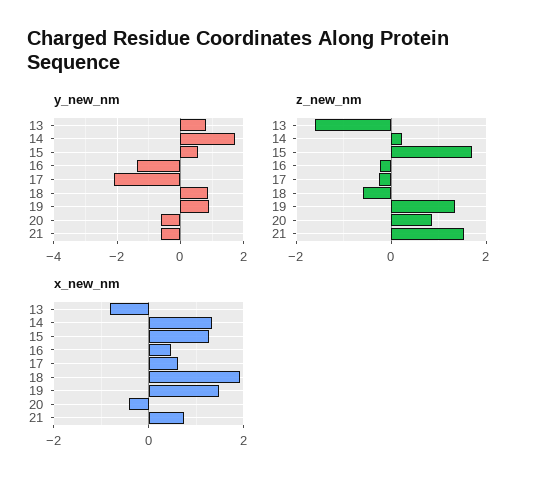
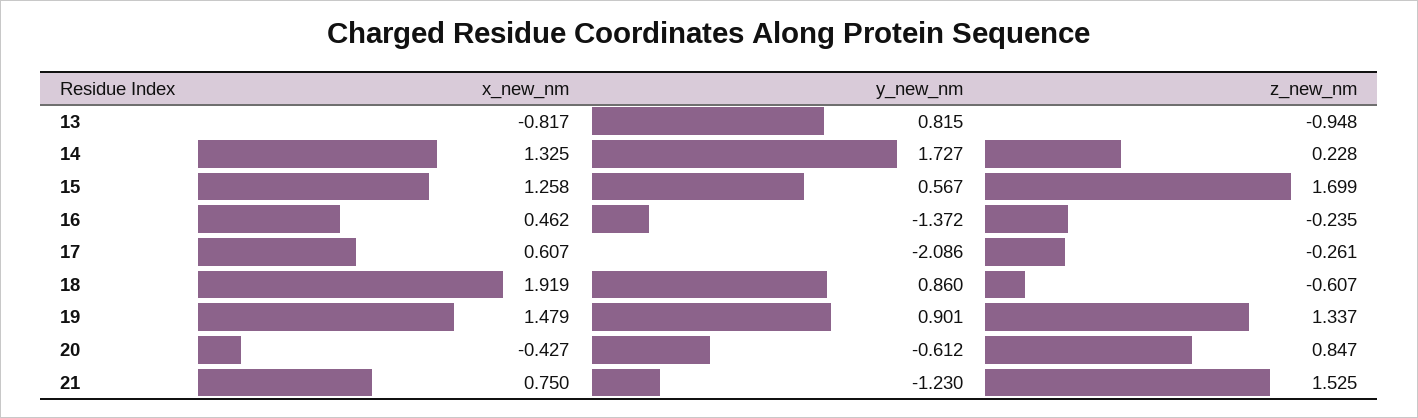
y_new_nm, 21: -0.6 -> -1.23
z_new_nm, 13: -1.6 -> -0.948

